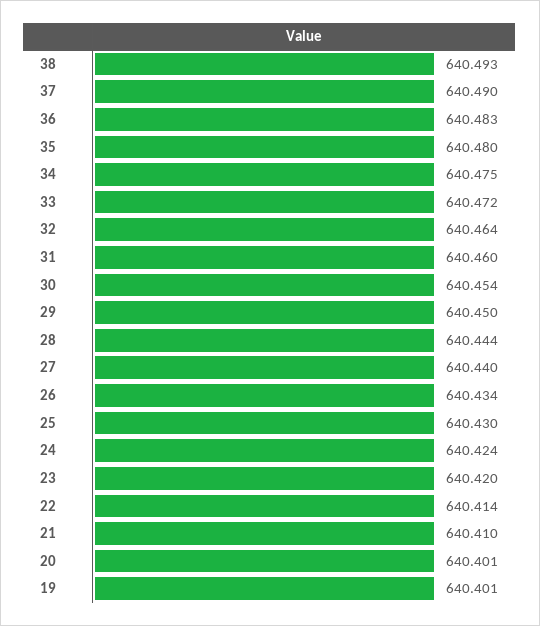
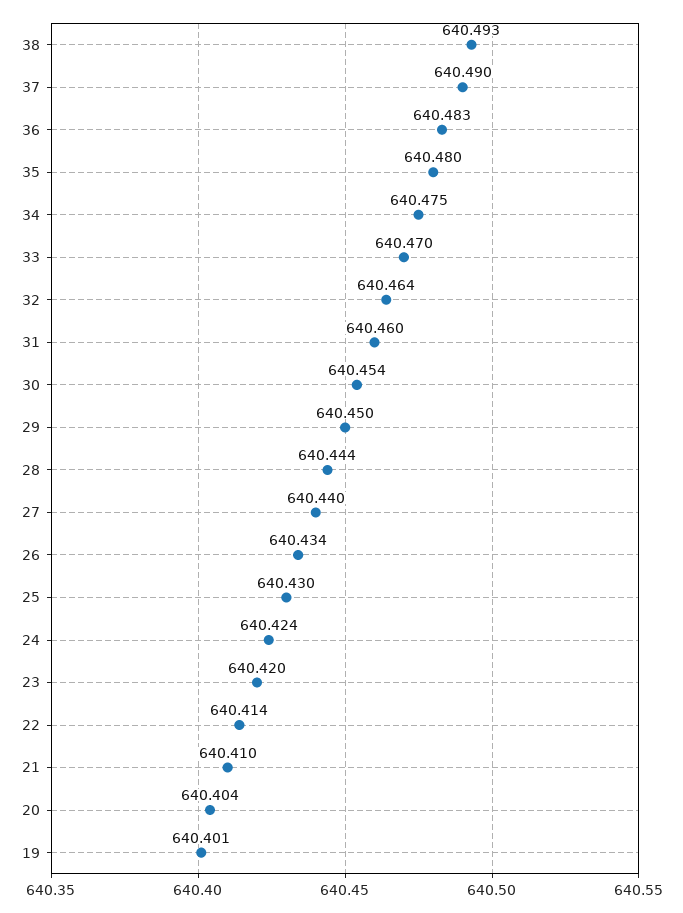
33: 640.472 -> 640.47
20: 640.401 -> 640.404

